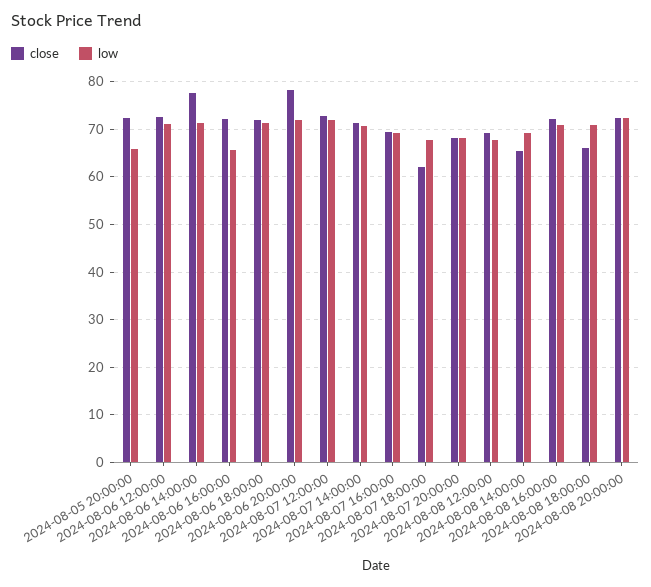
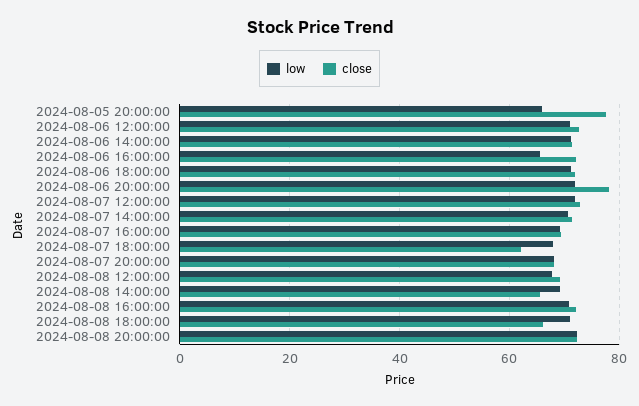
close, 2024-08-05 20:00:00: 72 -> 78
close, 2024-08-06 14:00:00: 78 -> 72

